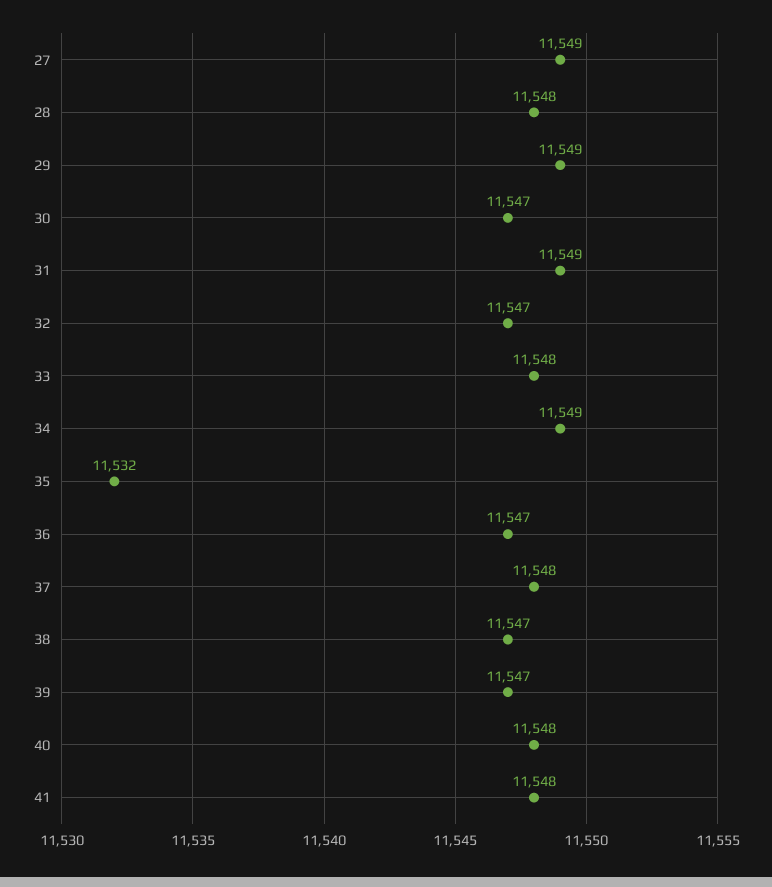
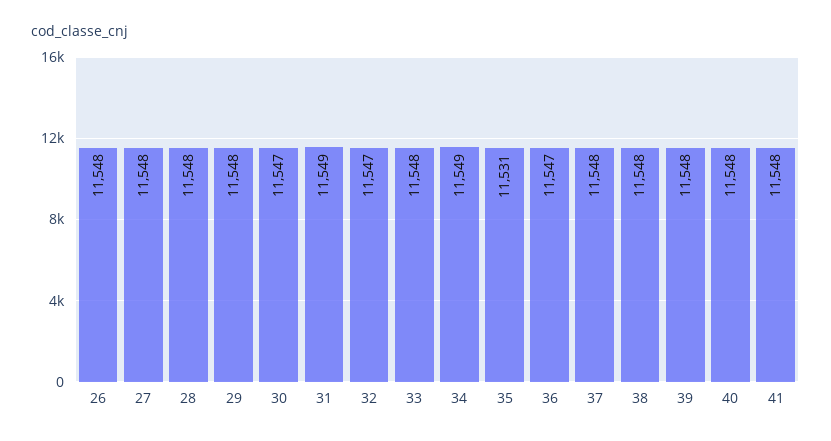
27: 11549 -> 11548
29: 11549 -> 11548
35: 11532 -> 11531
38: 11547 -> 11548
39: 11547 -> 11548
26: none -> 11548

